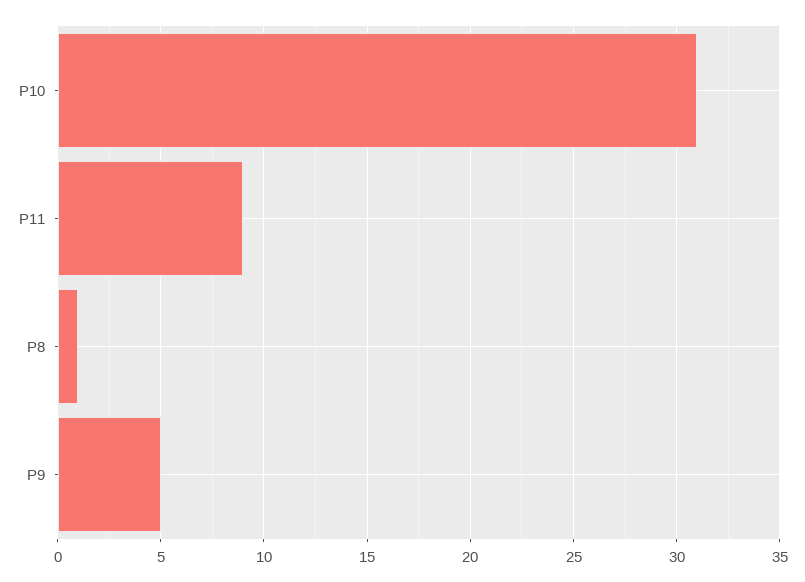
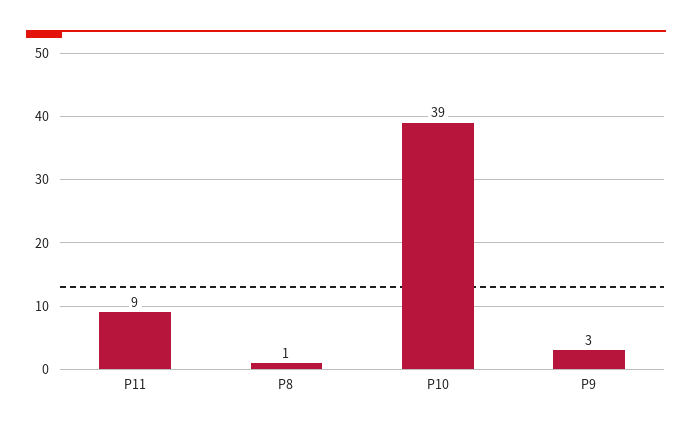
P10: 31 -> 39
P9: 5 -> 3

